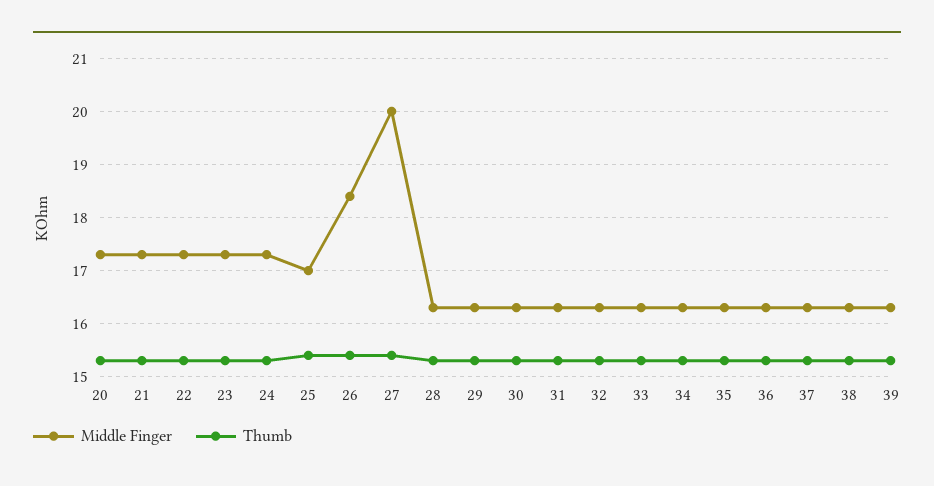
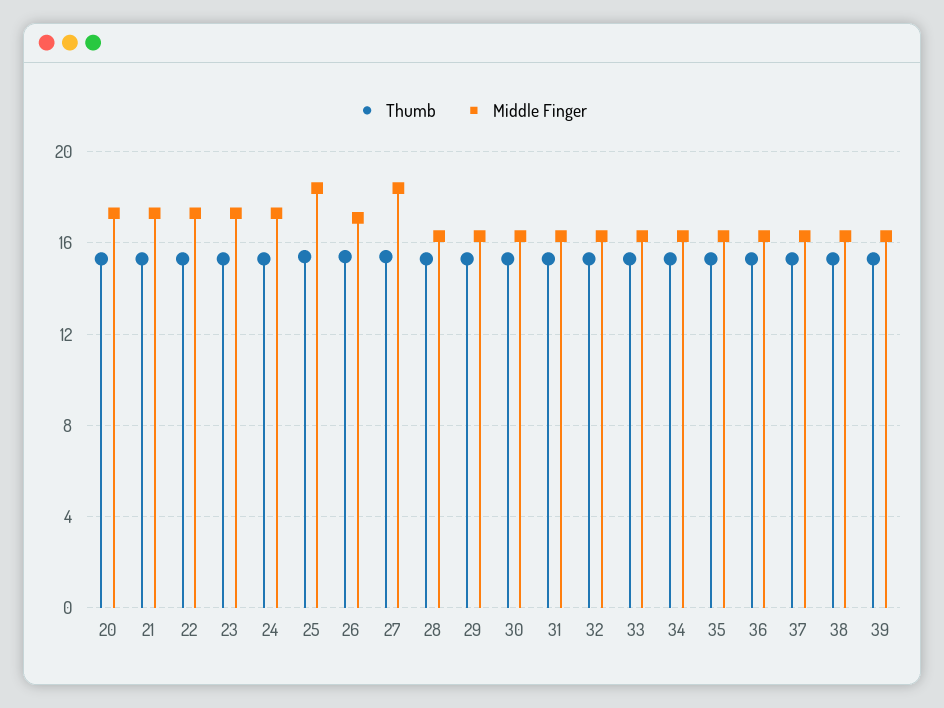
Middle Finger, 25: 17 -> 18.5
Middle Finger, 26: 18.5 -> 17
Middle Finger, 27: 20 -> 18.5

